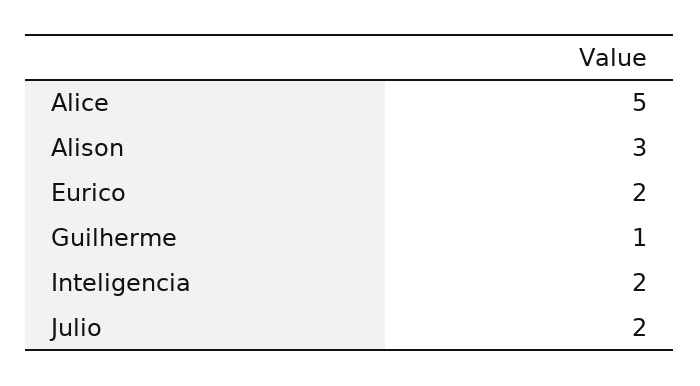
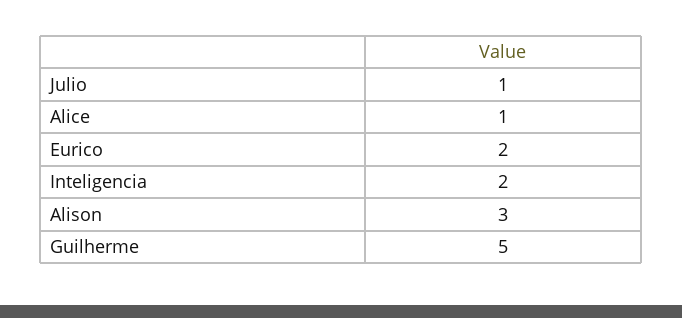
Alice: 5 -> 1
Guilherme: 1 -> 5
Julio: 2 -> 1

